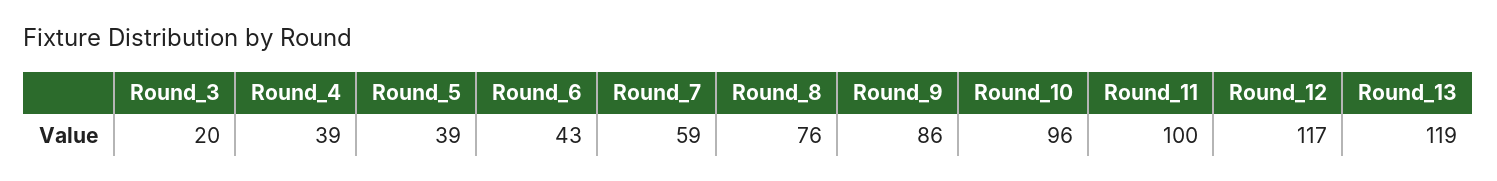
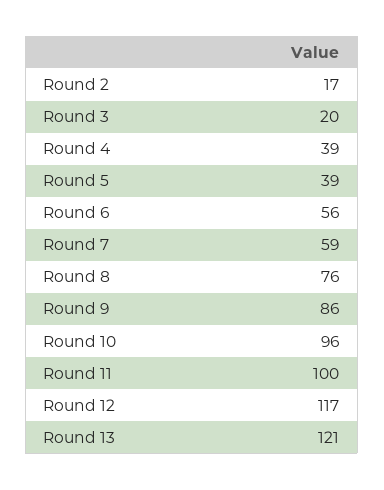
Round_6: 43 -> 56
Round_13: 119 -> 121
Round 2: none -> 17

